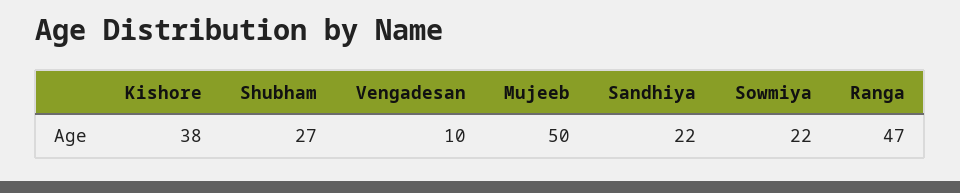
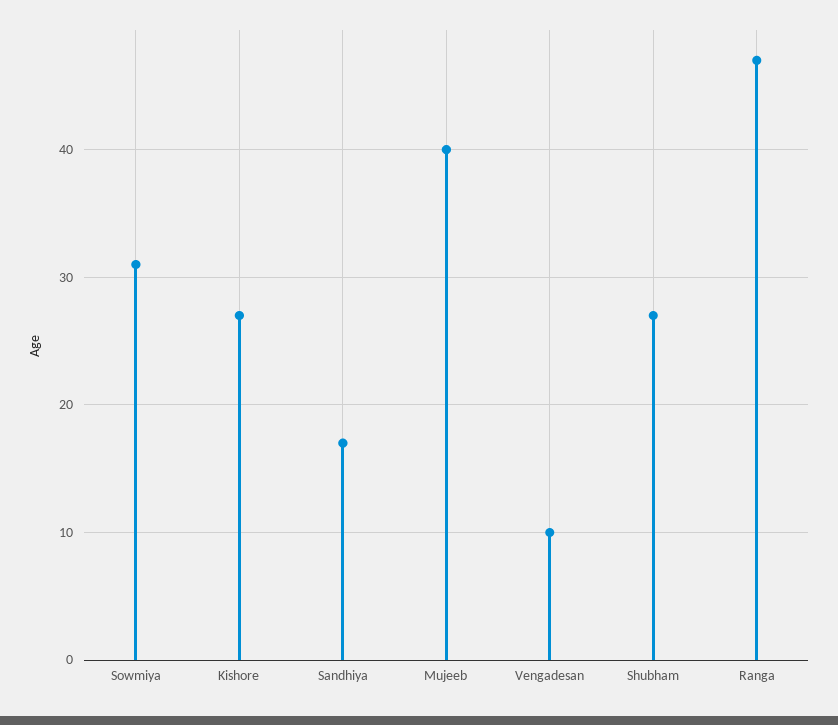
Kishore: 38 -> 27
Mujeeb: 50 -> 40
Sandhiya: 22 -> 17
Sowmiya: 22 -> 31

